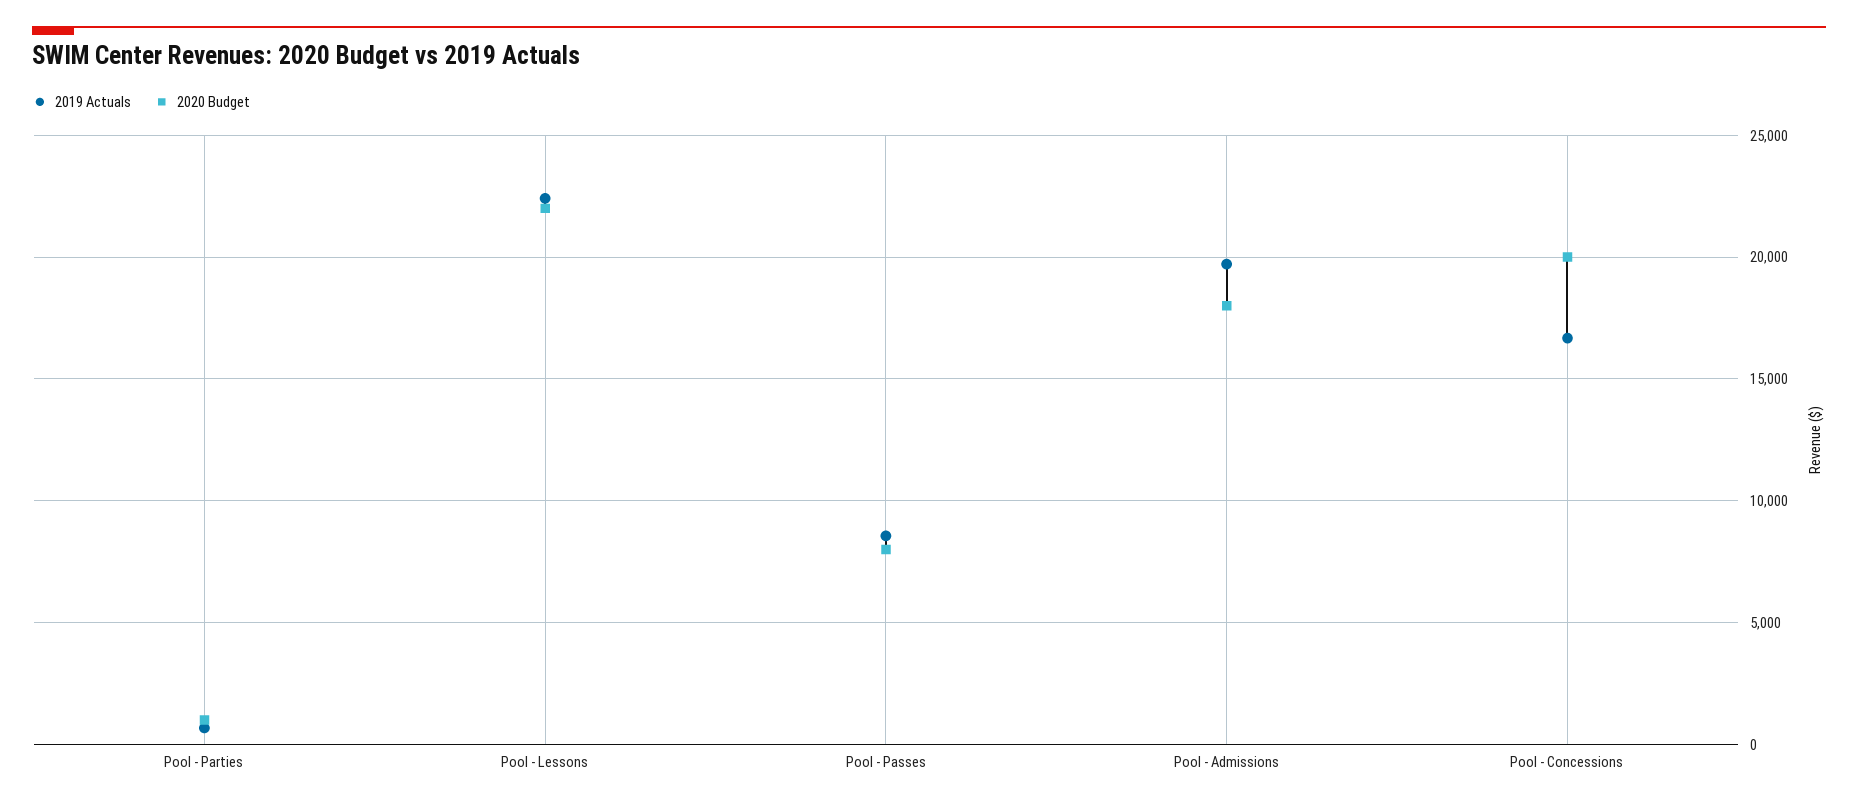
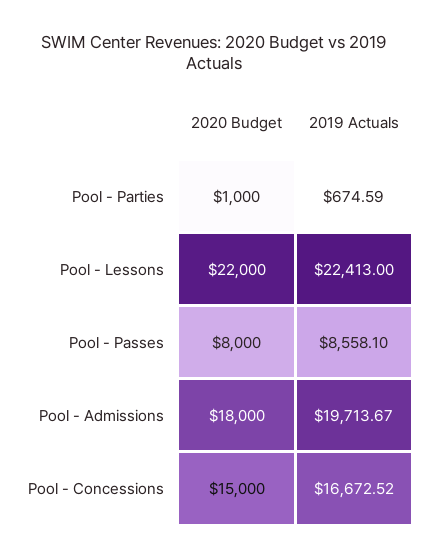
2020 Budget, Pool - Concessions: 20000 -> 15000

